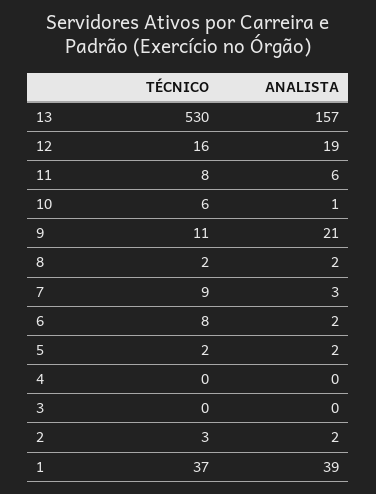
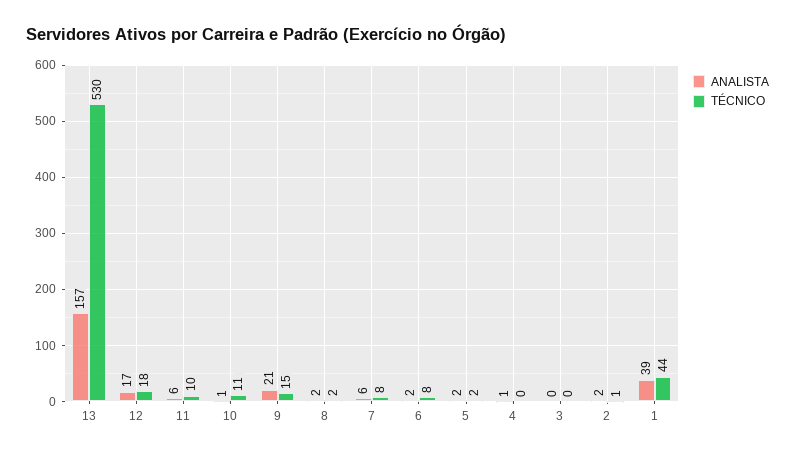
TÉCNICO, 12: 16 -> 18
ANALISTA, 12: 19 -> 17
TÉCNICO, 11: 8 -> 10
TÉCNICO, 10: 6 -> 11
TÉCNICO, 9: 11 -> 15
TÉCNICO, 7: 9 -> 8
ANALISTA, 7: 3 -> 6
ANALISTA, 4: 0 -> 1
TÉCNICO, 2: 3 -> 1
TÉCNICO, 1: 37 -> 44

